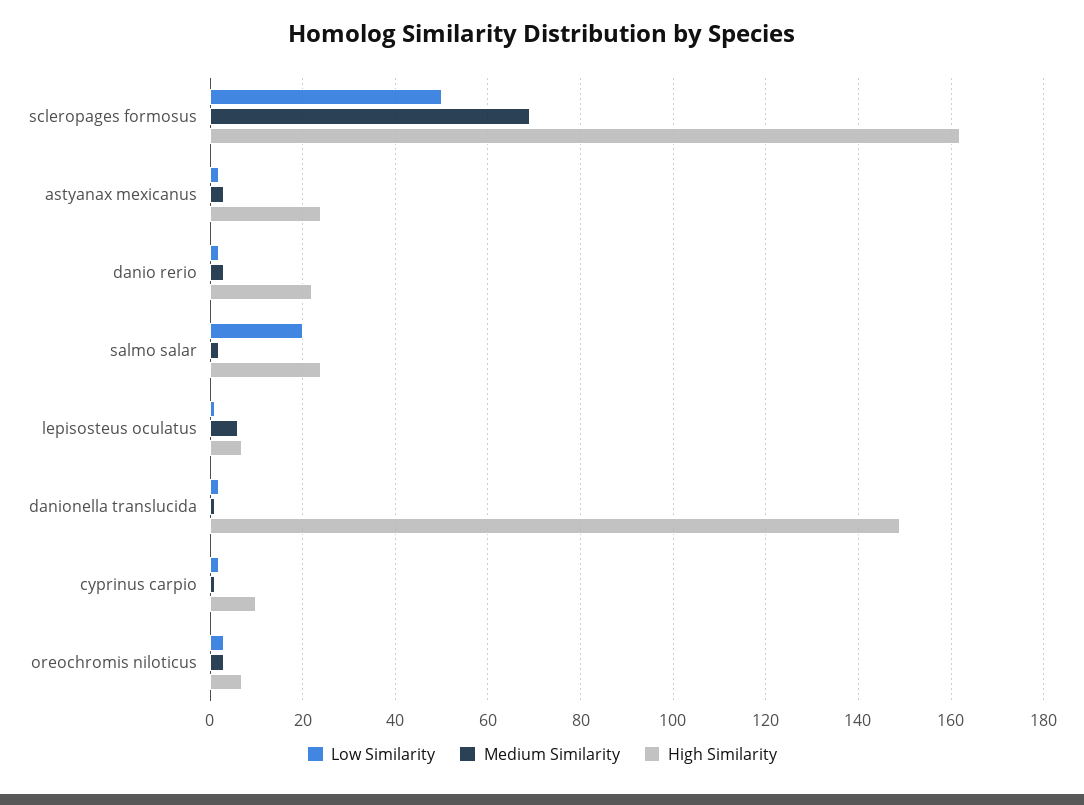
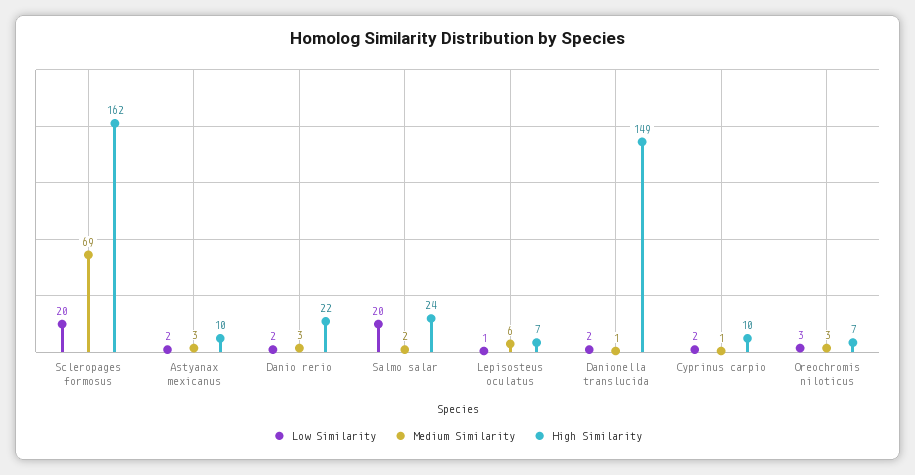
Low Similarity, scleropages formosus: 50 -> 20
High Similarity, astyanax mexicanus: 25 -> 10

